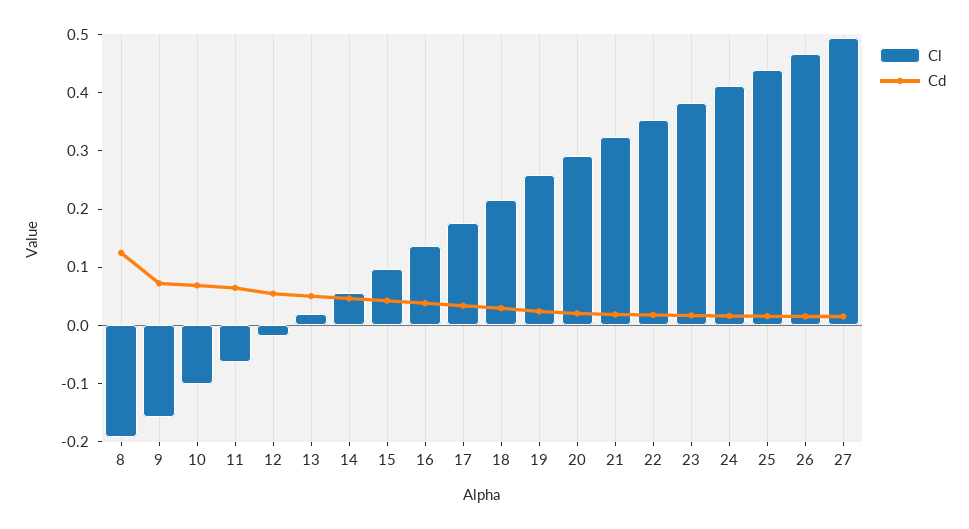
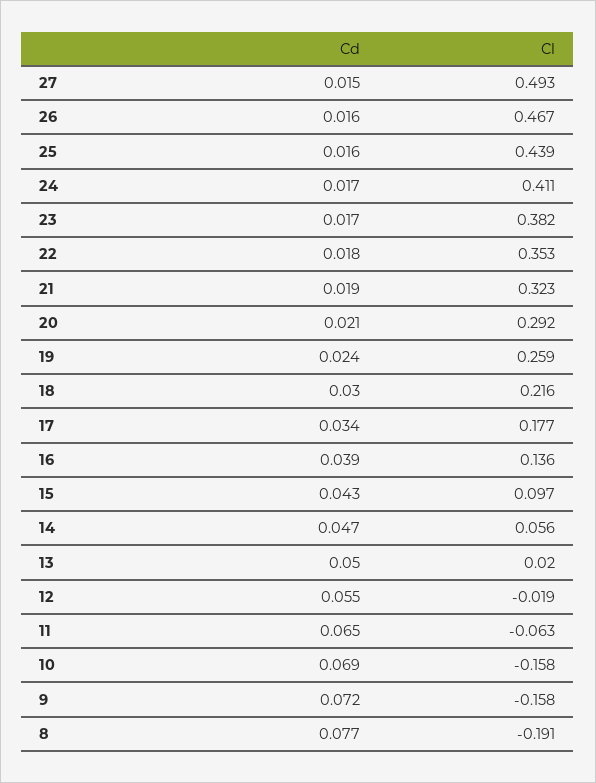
Cd, 8: 0.12 -> 0.077
Cl, 10: -0.1 -> -0.158

